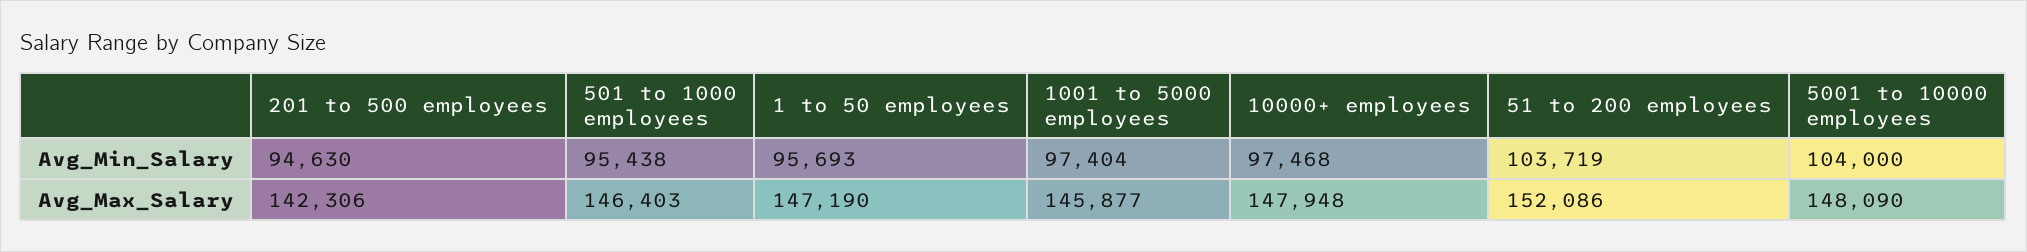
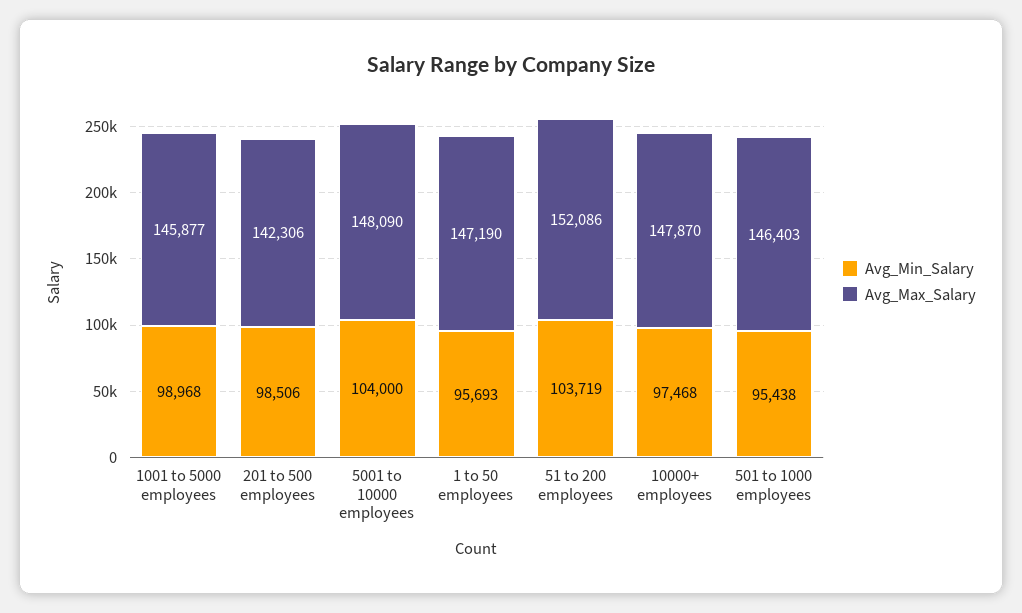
Avg_Min_Salary, 201 to 500 employees: 94630 -> 98506
Avg_Min_Salary, 1001 to 5000 employees: 97404 -> 98968
Avg_Max_Salary, 10000+ employees: 147948 -> 147870

